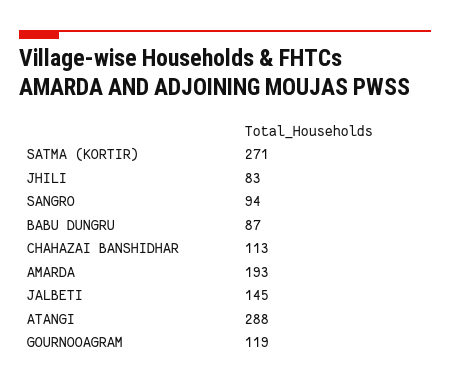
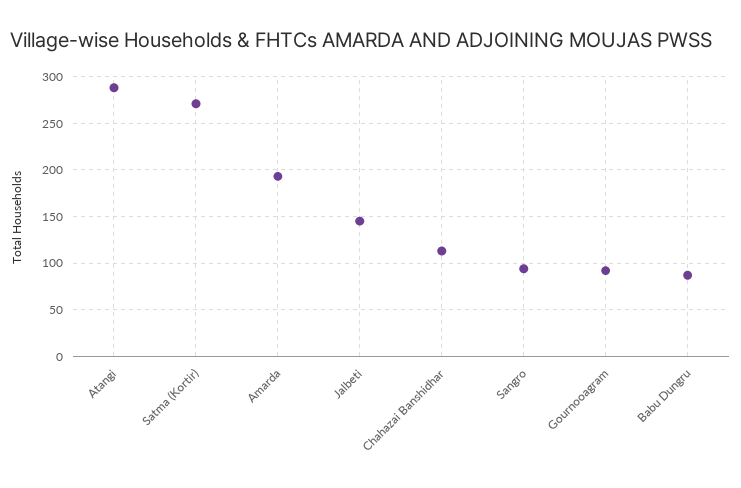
JHILI: 83 -> none
GOURNOOAGRAM: 119 -> 90

